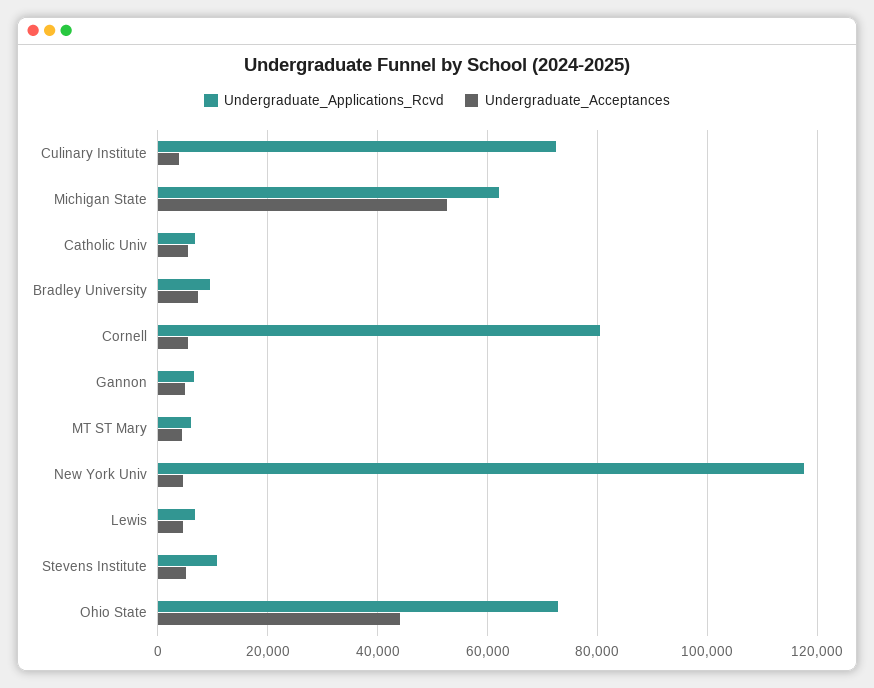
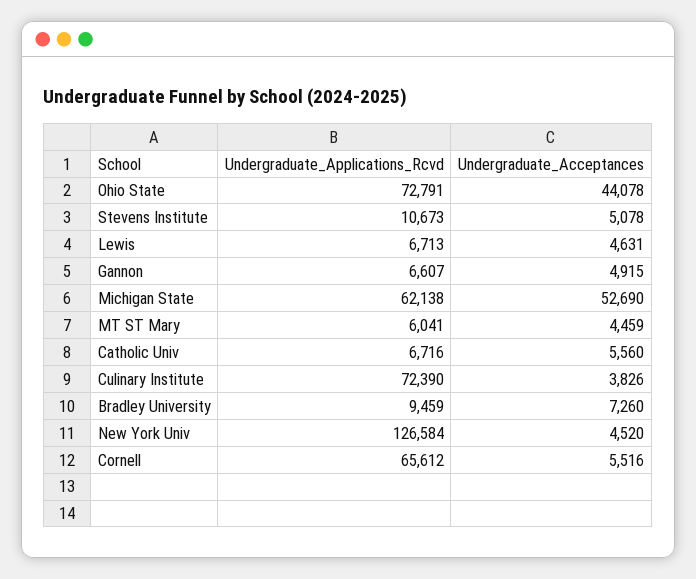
Undergraduate_Applications_Rcvd, Cornell: 80000 -> 65612
Undergraduate_Applications_Rcvd, New York Univ: 118000 -> 126584

